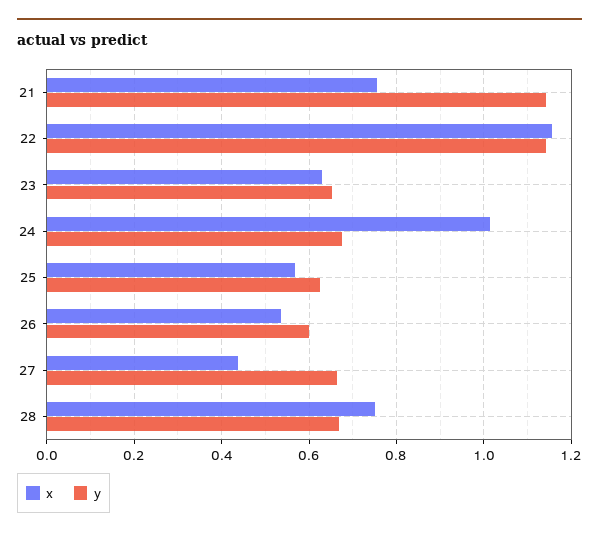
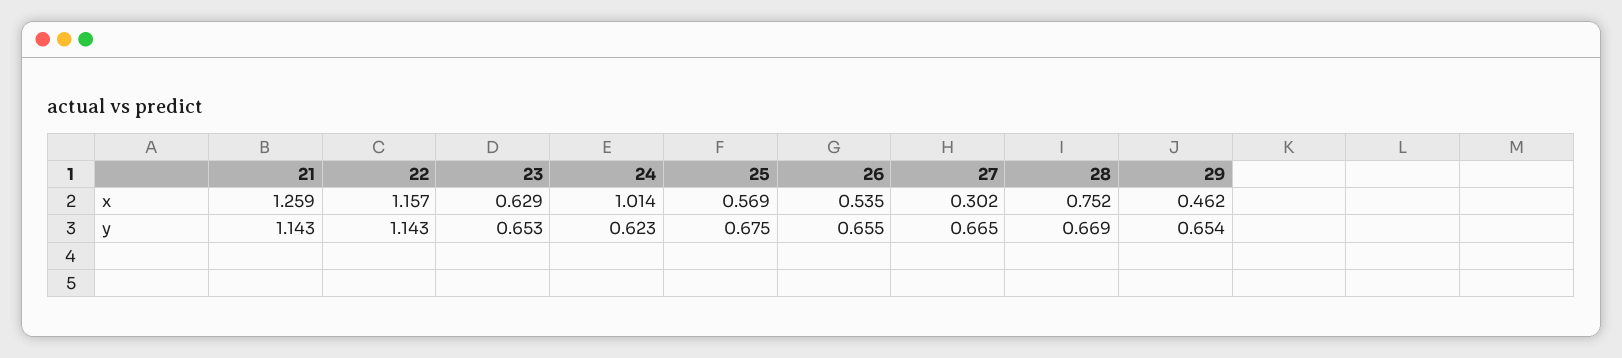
x, 21: 0.76 -> 1.259
y, 24: 0.68 -> 0.623
y, 25: 0.62 -> 0.675
y, 26: 0.6 -> 0.655
x, 27: 0.44 -> 0.302
x, 29: none -> 0.462
y, 29: none -> 0.654

